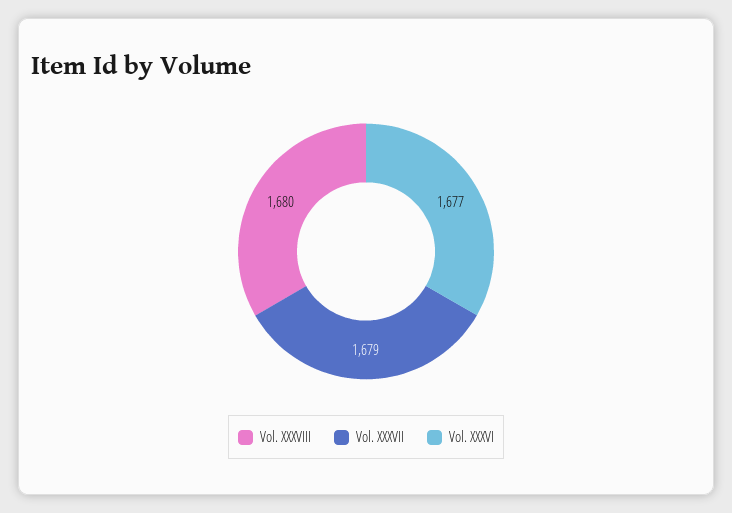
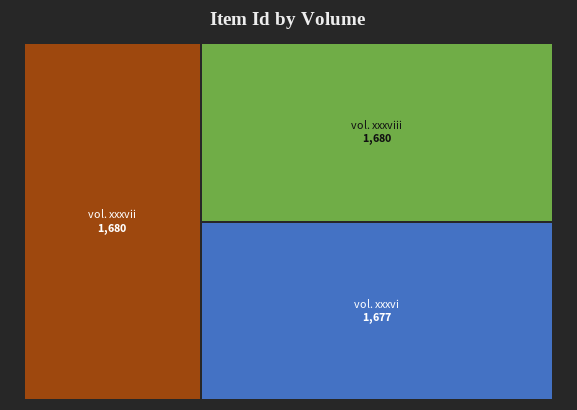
Vol. XXXVII: 1679 -> 1680

